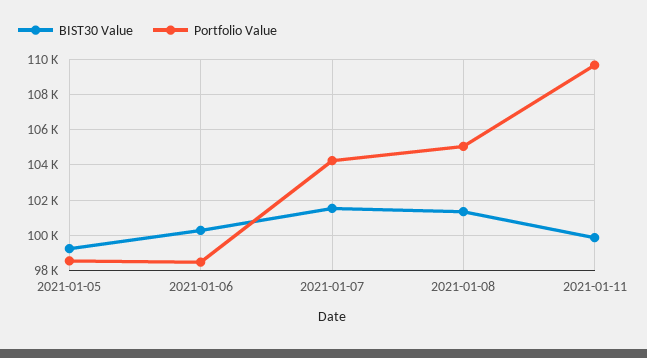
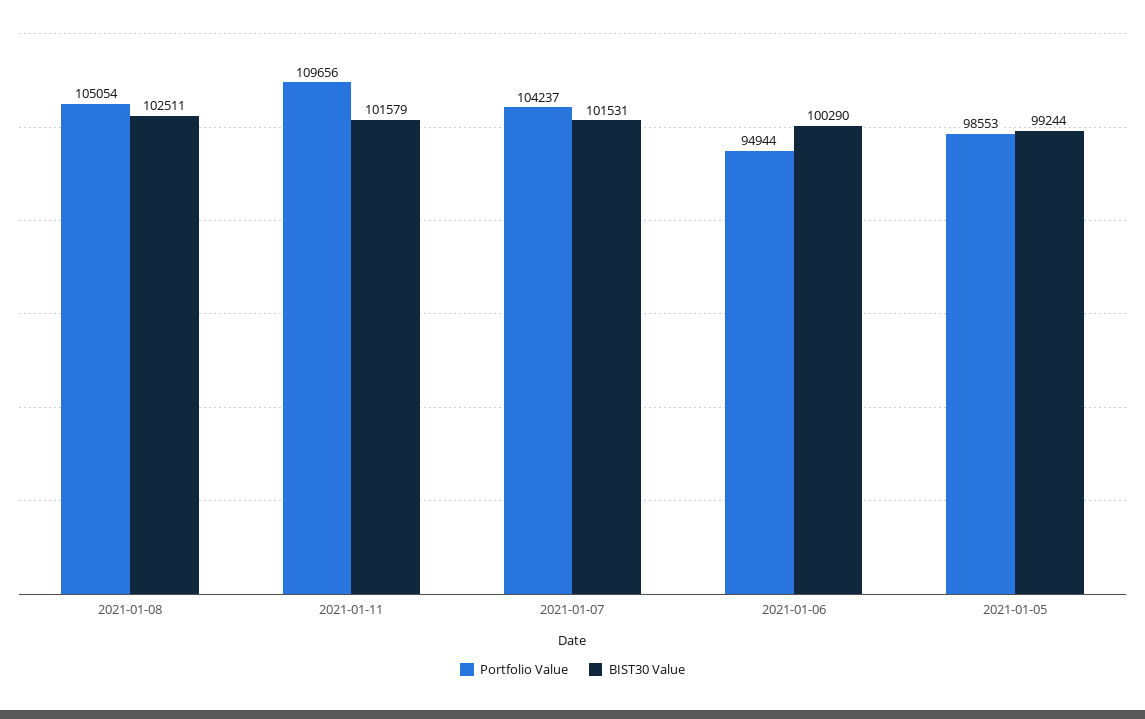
Portfolio Value, 2021-01-06: 98500 -> 94944
BIST30 Value, 2021-01-08: 101500 -> 102511
BIST30 Value, 2021-01-11: 100000 -> 101579

